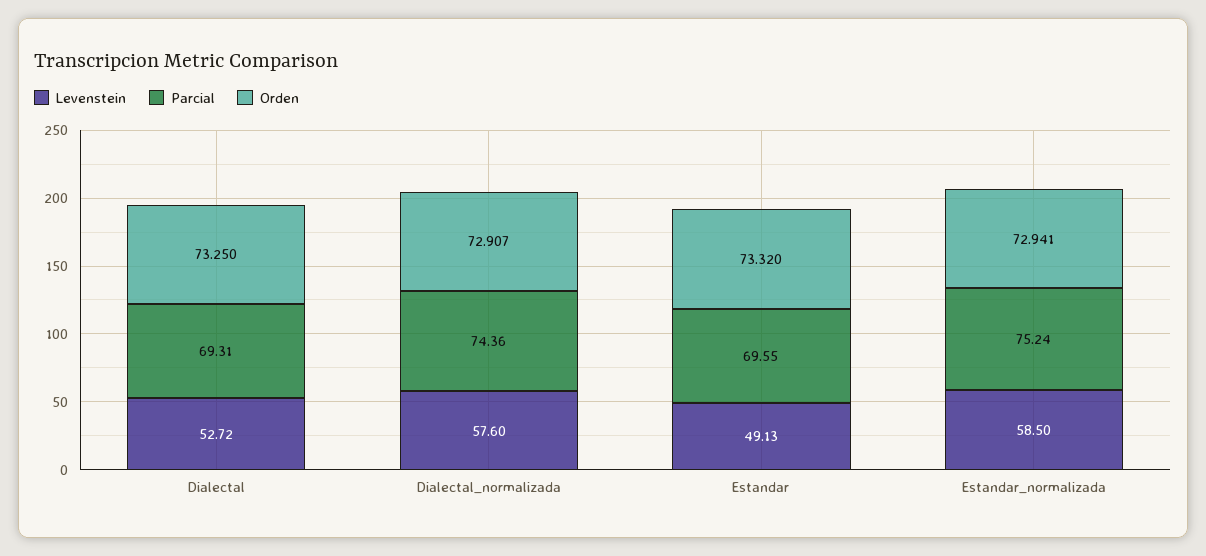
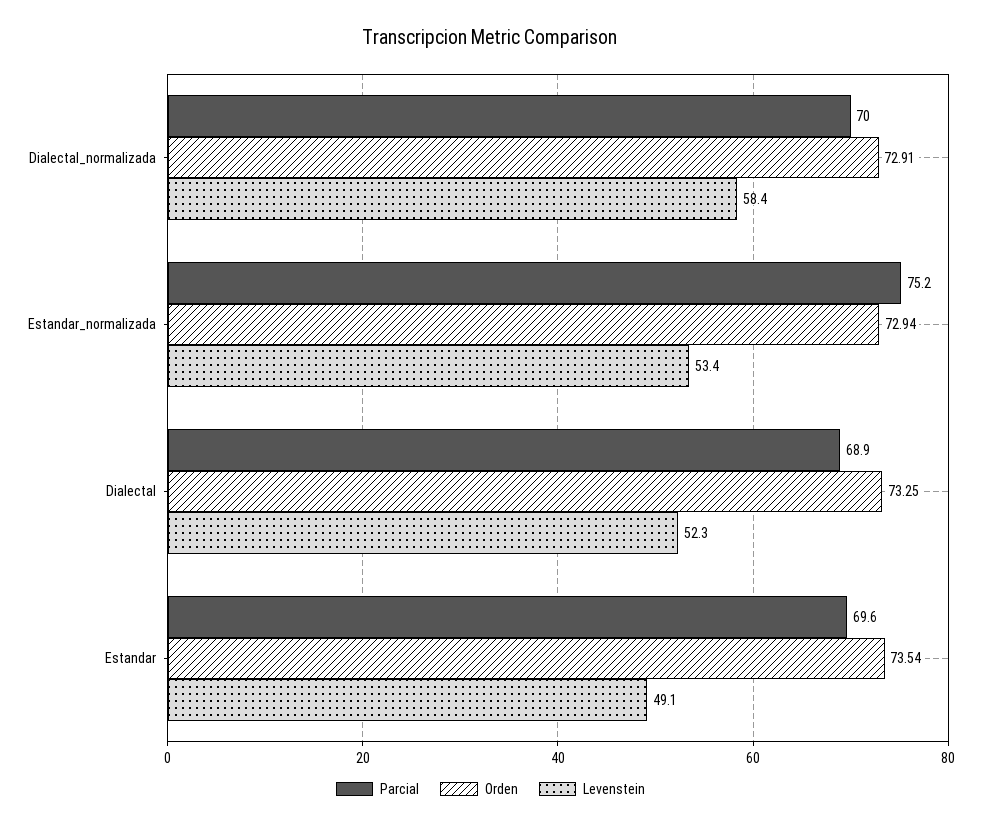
Levenstein, Dialectal: 52.72 -> 52.3
Parcial, Dialectal: 69.31 -> 68.9
Levenstein, Dialectal_normalizada: 57.6 -> 58.4
Parcial, Dialectal_normalizada: 74.36 -> 70
Orden, Estandar: 73.32 -> 73.54
Levenstein, Estandar_normalizada: 58.5 -> 53.4

